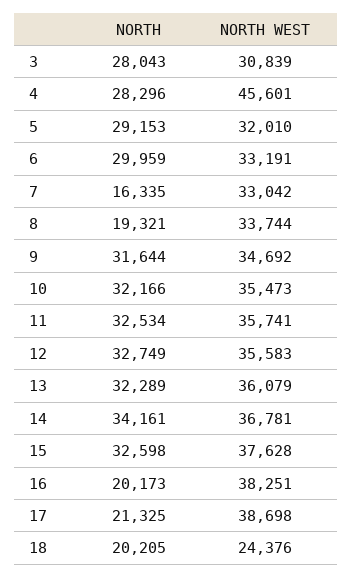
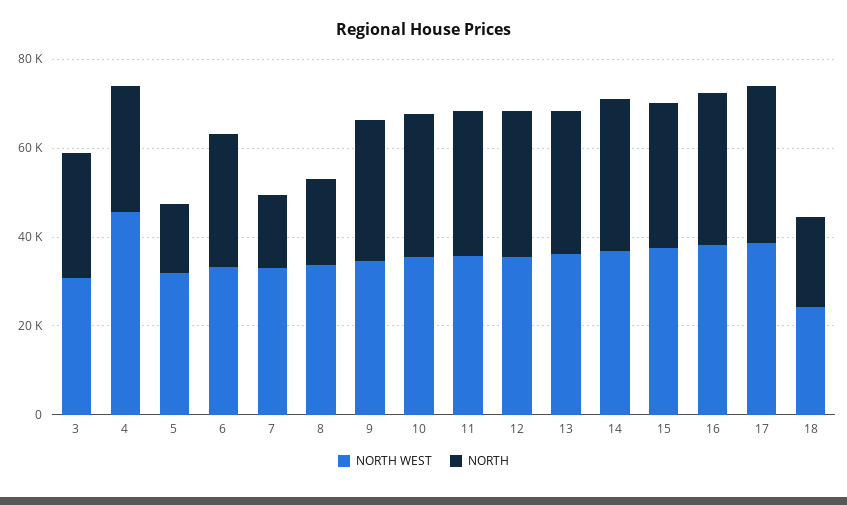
NORTH, 5: 29153 -> 15000
NORTH, 16: 20173 -> 35000
NORTH, 17: 21325 -> 35000

